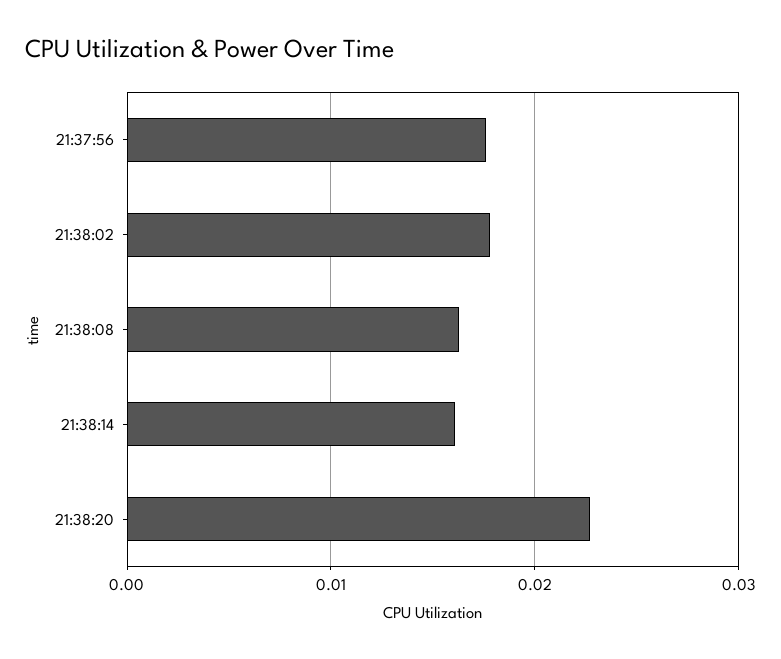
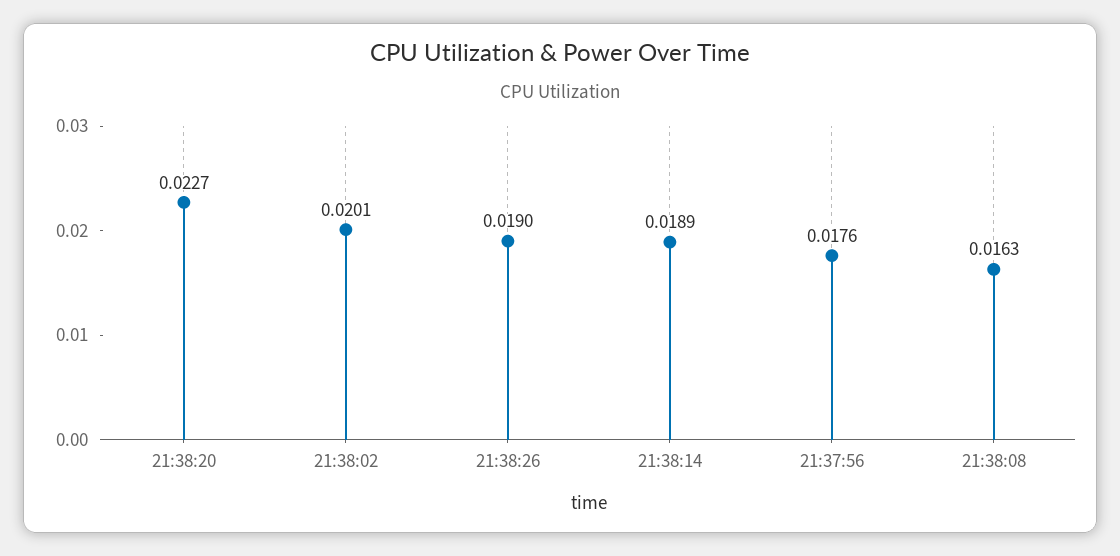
21:38:02: 0.018 -> 0.0201
21:38:14: 0.016 -> 0.0189
21:38:26: none -> 0.019

